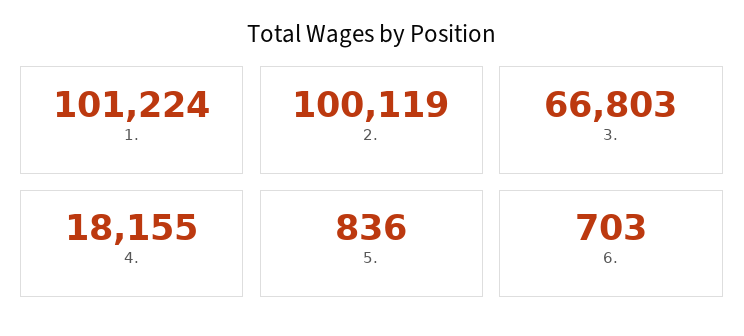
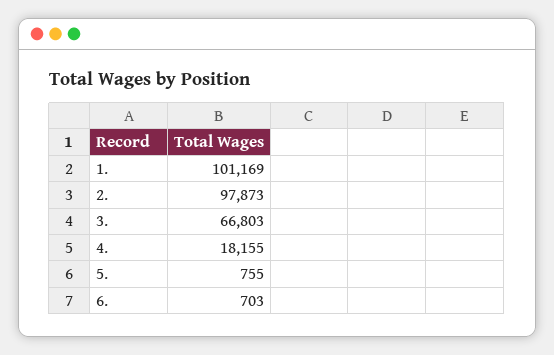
1.: 101224 -> 101169
2.: 100119 -> 97873
5.: 836 -> 755

